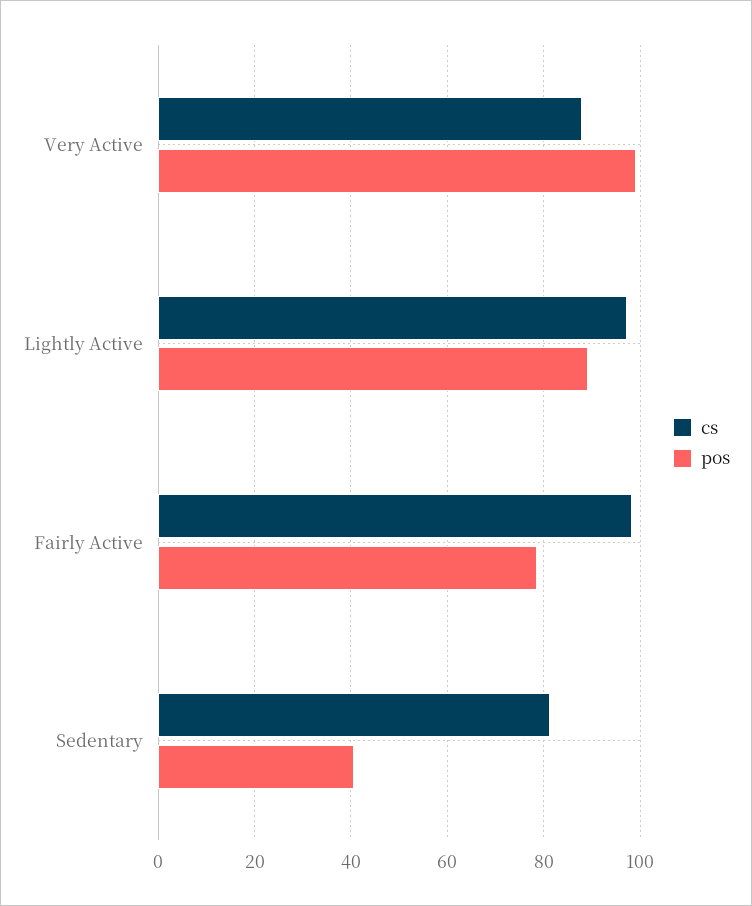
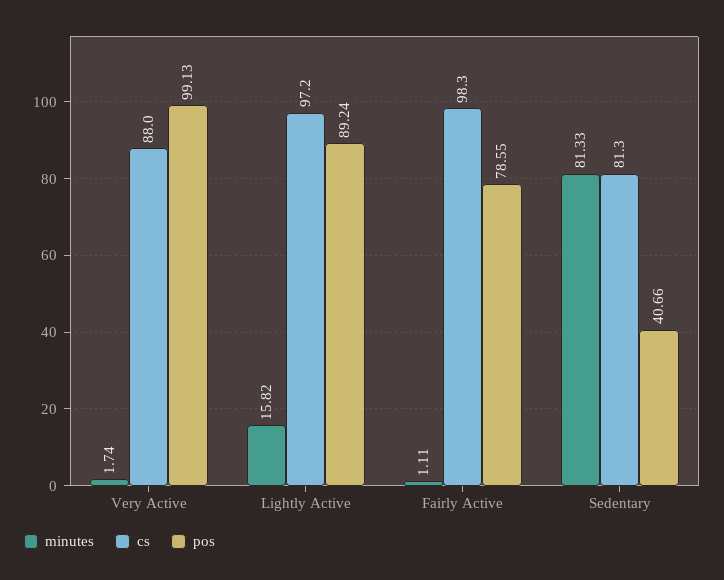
minutes, Very Active: none -> 1.74
minutes, Lightly Active: none -> 15.82
minutes, Fairly Active: none -> 1.11
minutes, Sedentary: none -> 81.33

